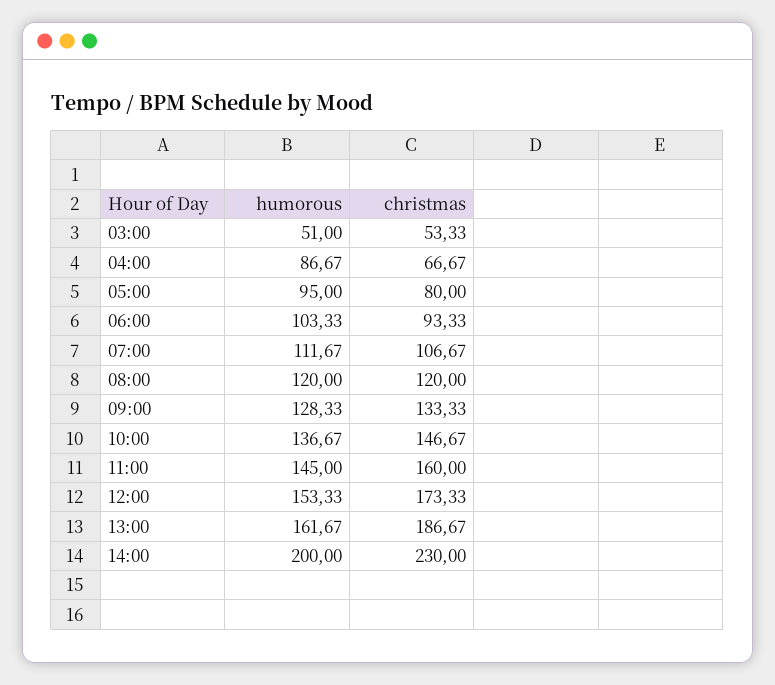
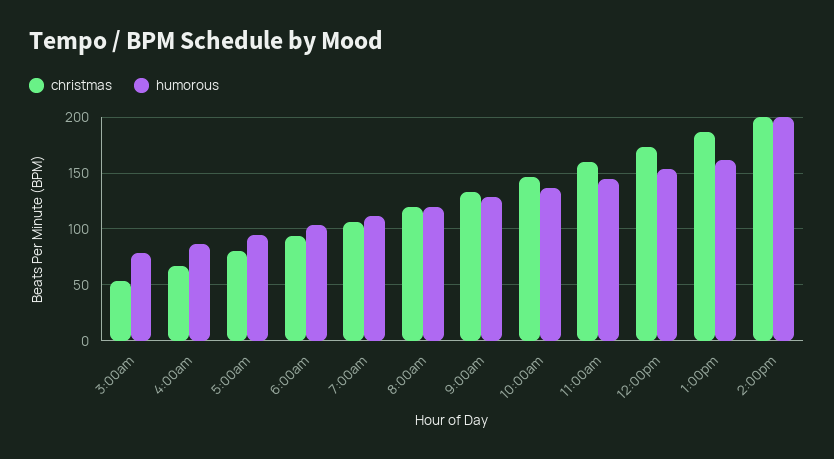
humorous, 03:00: 51 -> 80
christmas, 14:00: 230 -> 200

